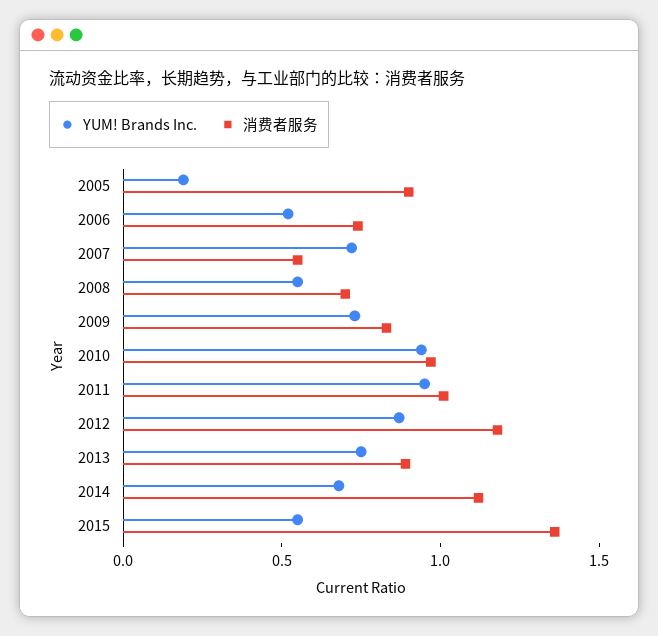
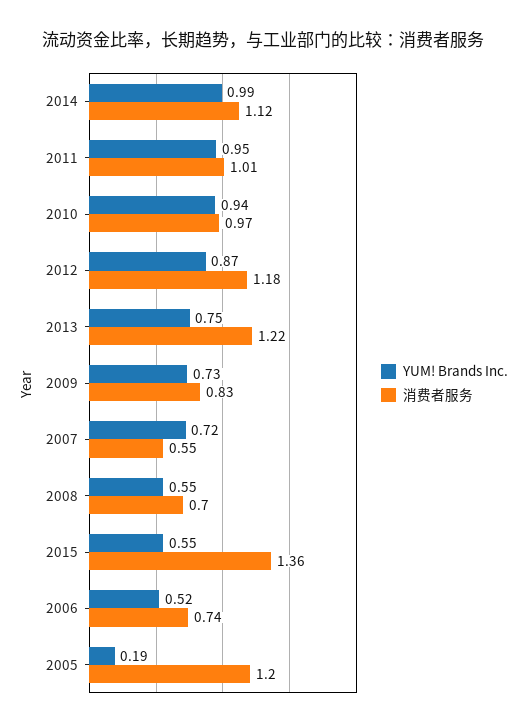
消费者服务, 2005: 0.9 -> 1.2
消费者服务, 2013: 0.9 -> 1.22
YUM! Brands Inc., 2014: 0.7 -> 0.99

